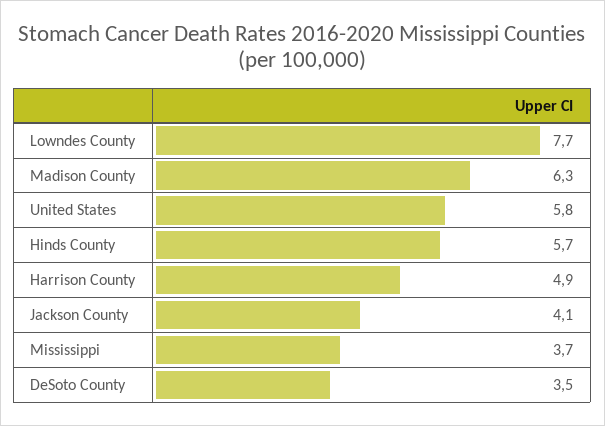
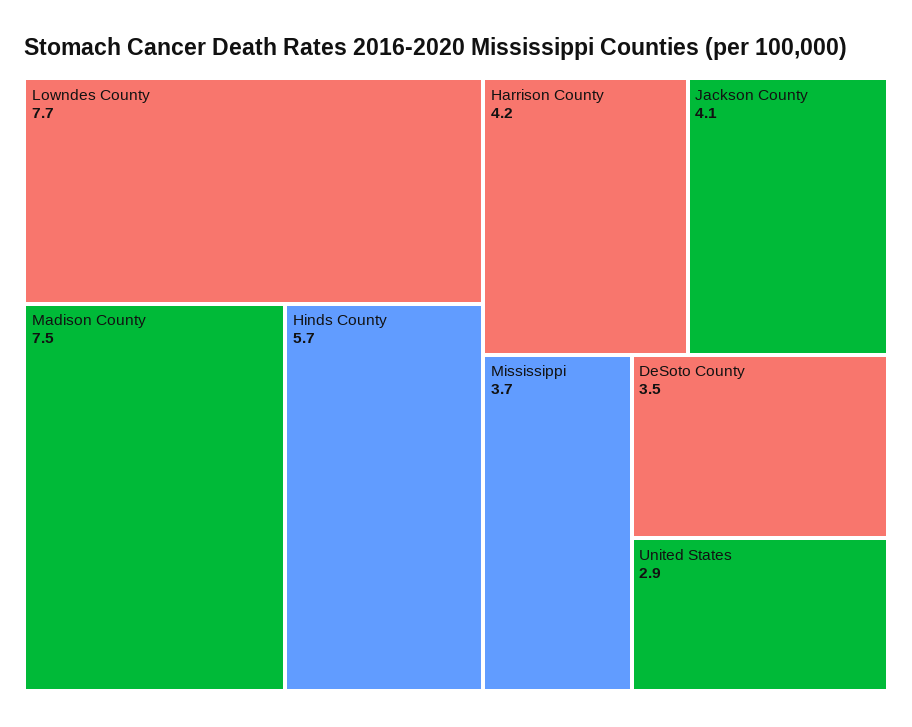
Madison County: 6.3 -> 7.5
United States: 5.8 -> 2.9
Harrison County: 4.9 -> 4.2

